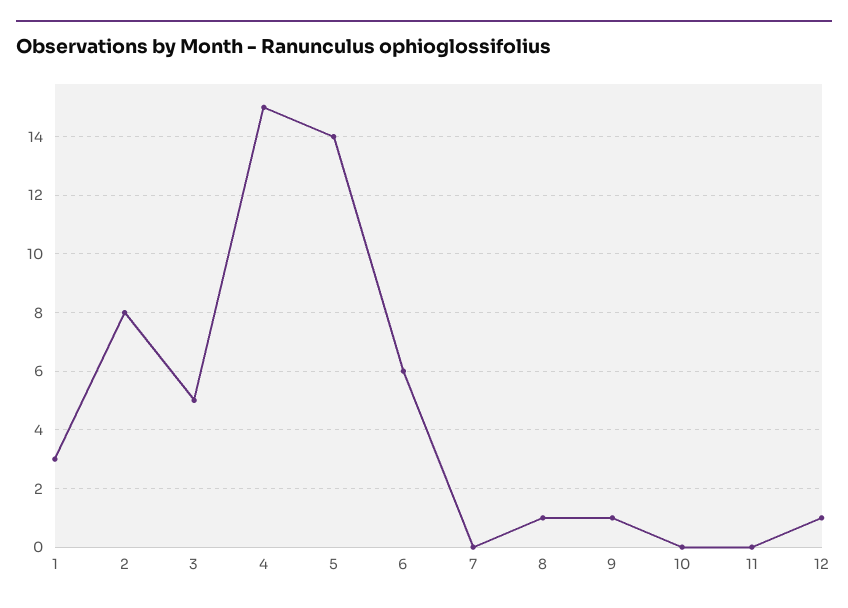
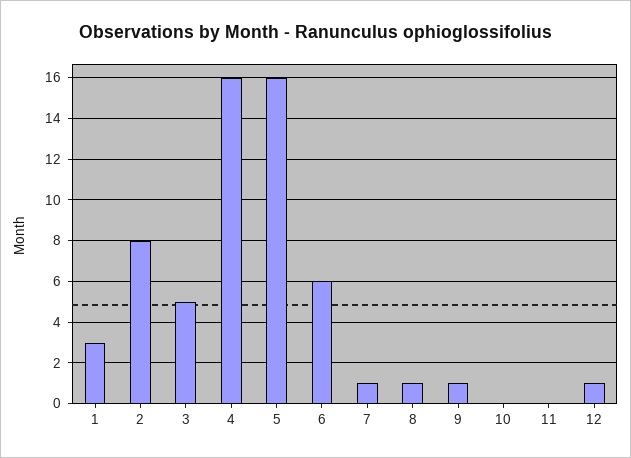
4: 15 -> 16
5: 14 -> 16
7: 0 -> 1

